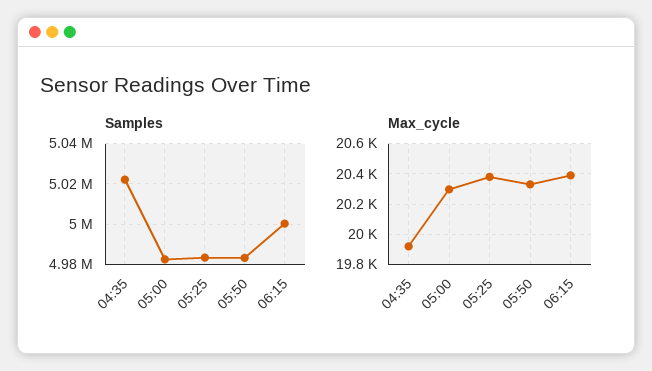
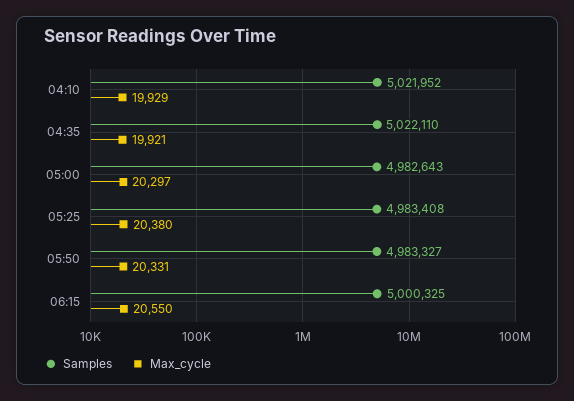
Max_cycle, 06:15: 20400 -> 20550
Samples, 04:10: none -> 5021952
Max_cycle, 04:10: none -> 19929

